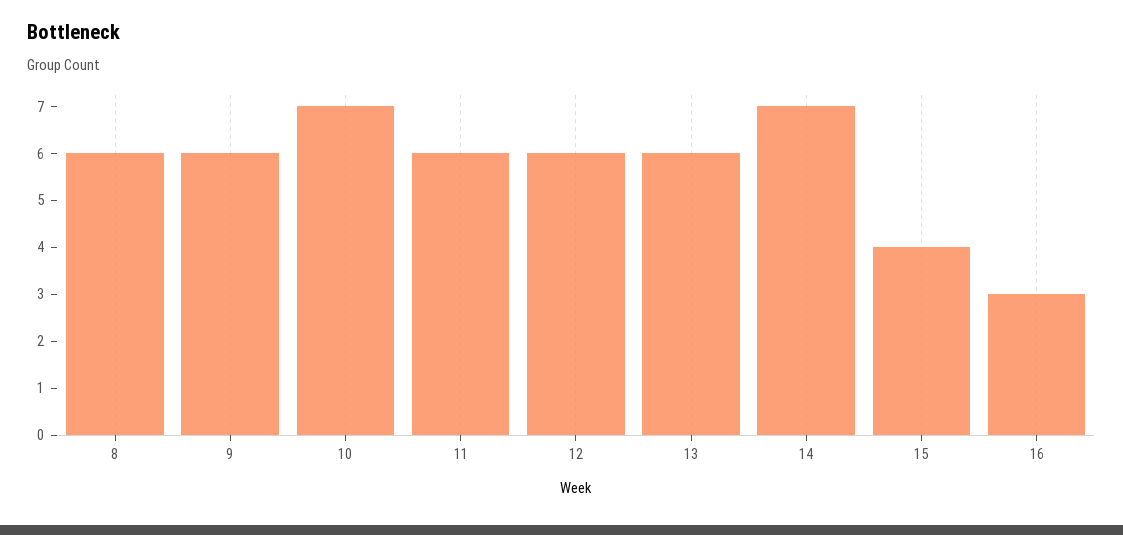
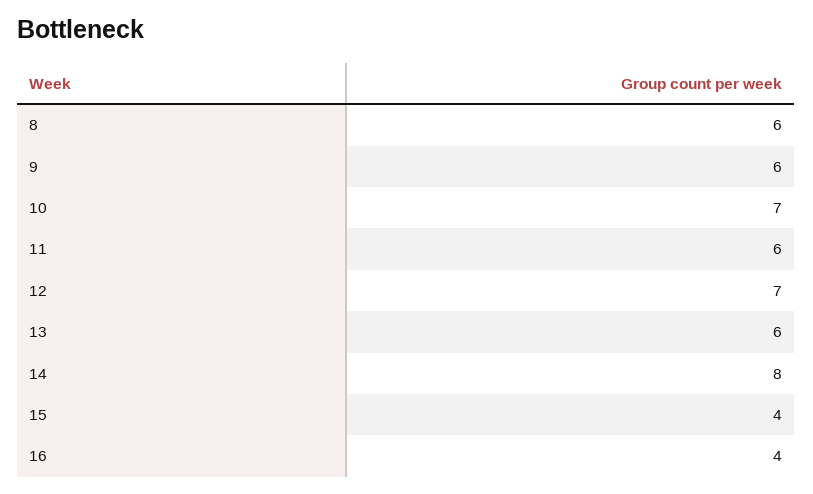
12: 6 -> 7
14: 7 -> 8
16: 3 -> 4

